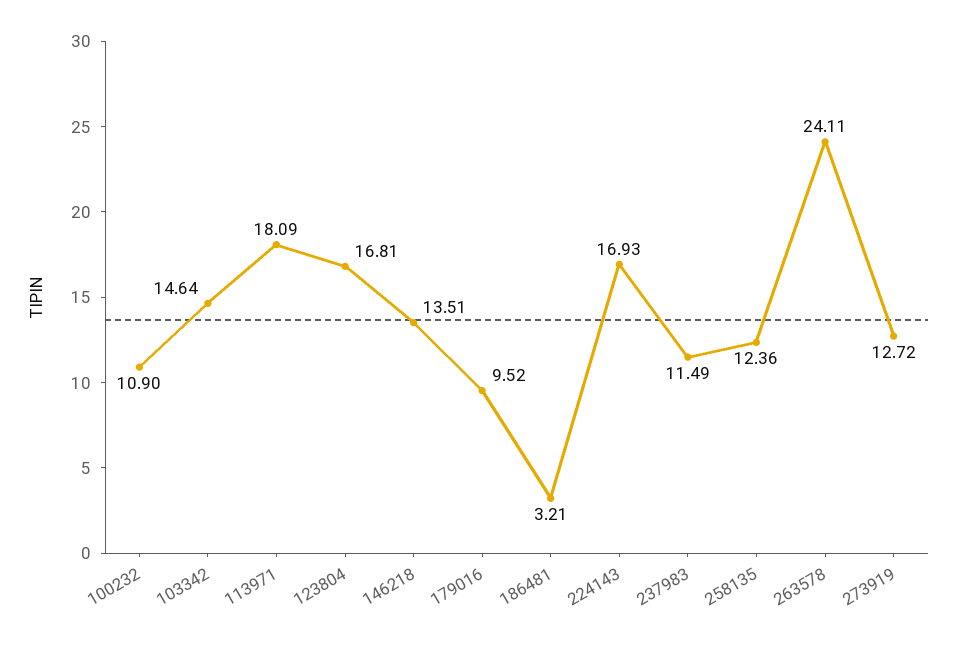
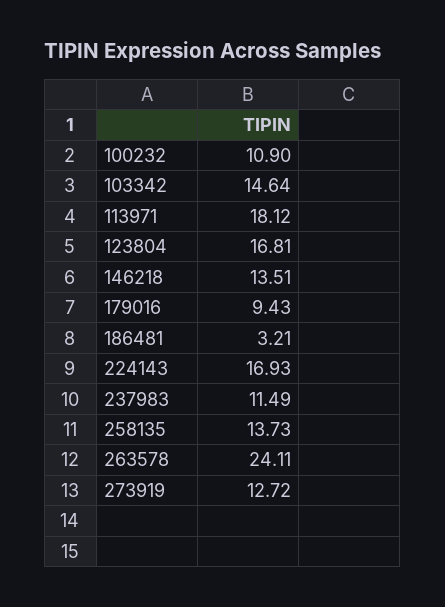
113971: 18.09 -> 18.12
179016: 9.52 -> 9.43
258135: 12.36 -> 13.73

